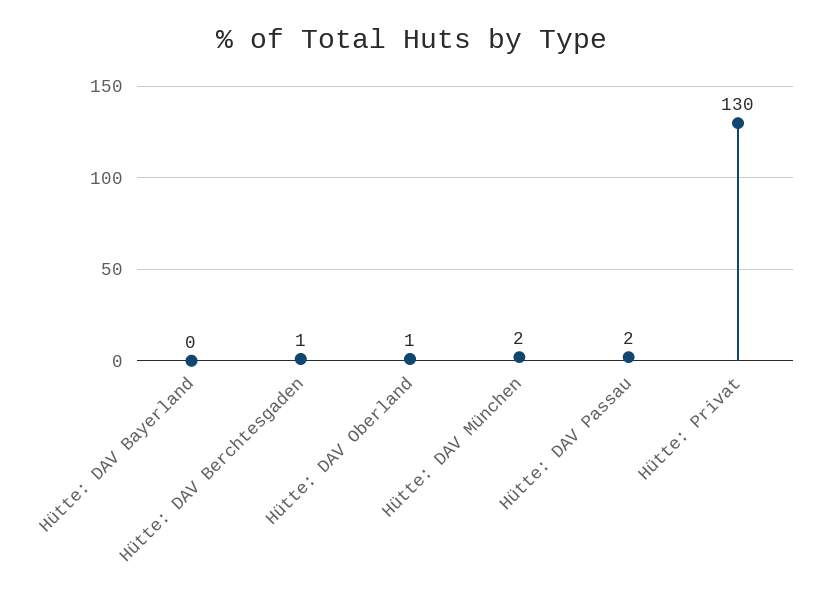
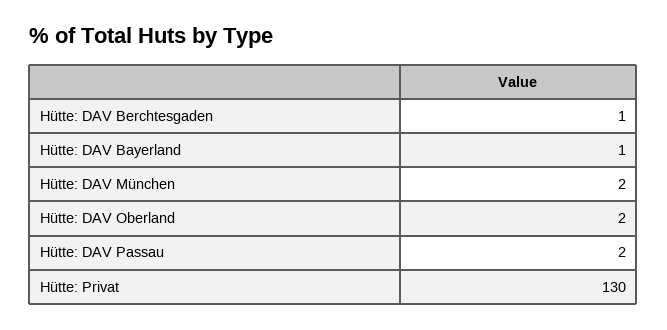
Hütte: DAV Bayerland: 0 -> 1
Hütte: DAV Oberland: 1 -> 2

